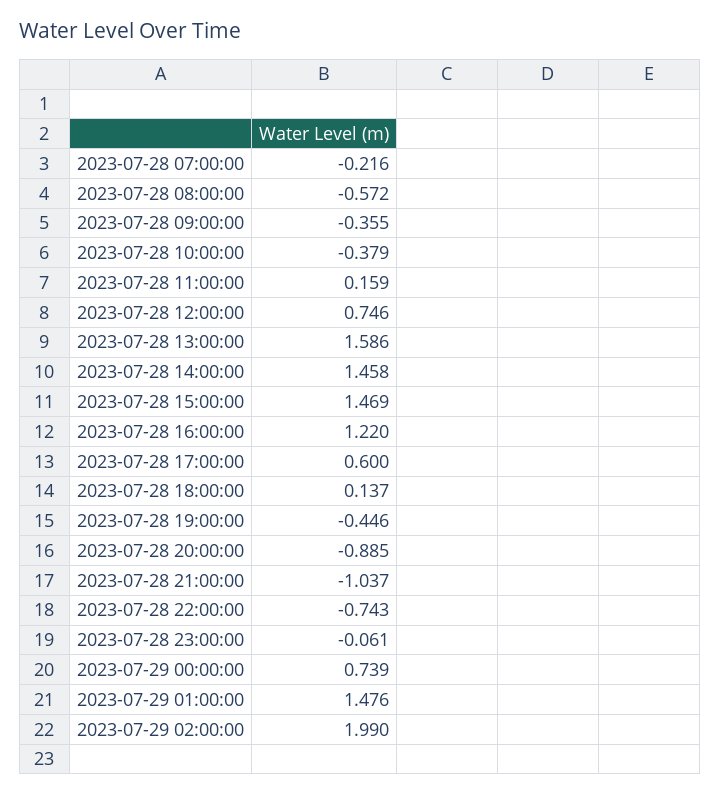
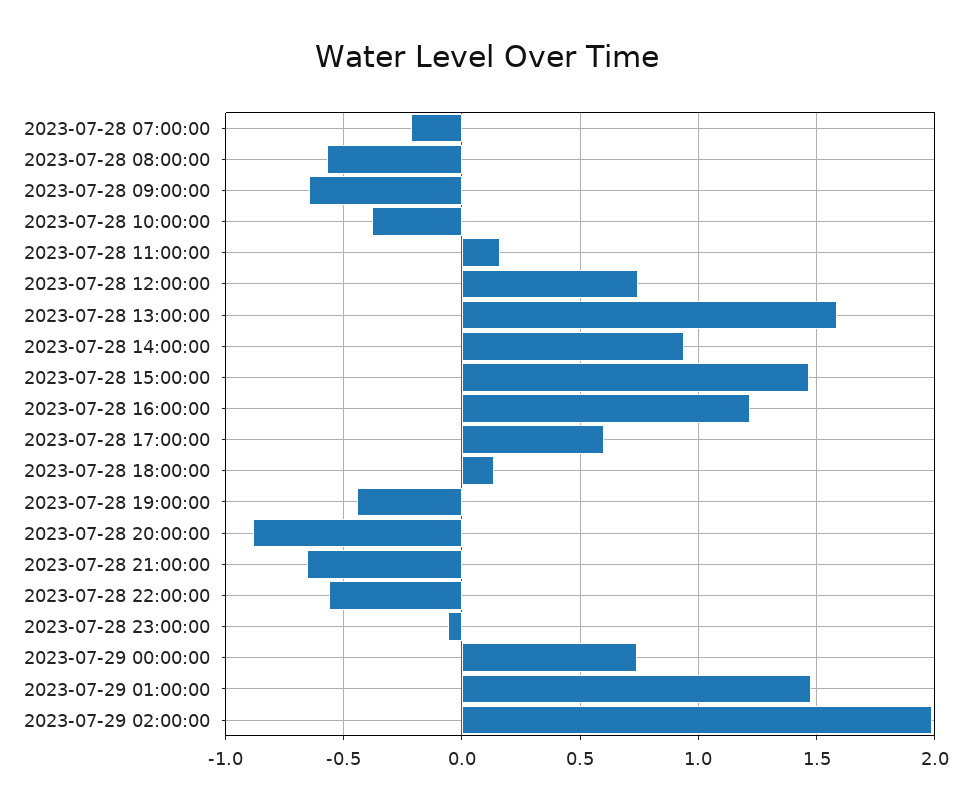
2023-07-28 09:00:00: -0.355 -> -0.65
2023-07-28 14:00:00: 1.458 -> 0.95
2023-07-28 21:00:00: -1.037 -> -0.65
2023-07-28 22:00:00: -0.743 -> -0.55

